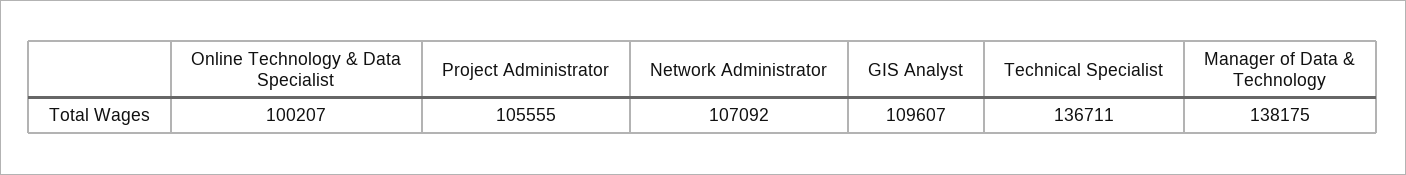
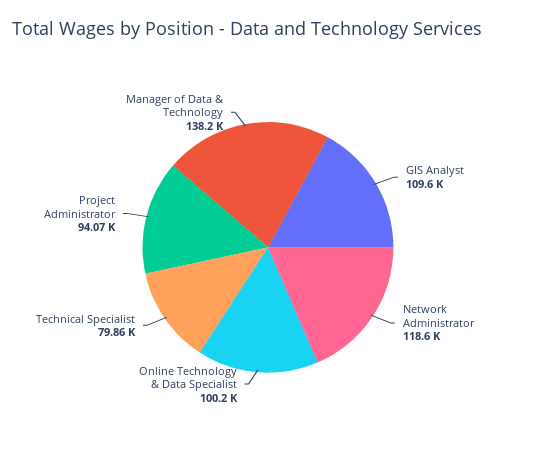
Project Administrator: 105555 -> 94070
Network Administrator: 107092 -> 118600
Technical Specialist: 136711 -> 79860

